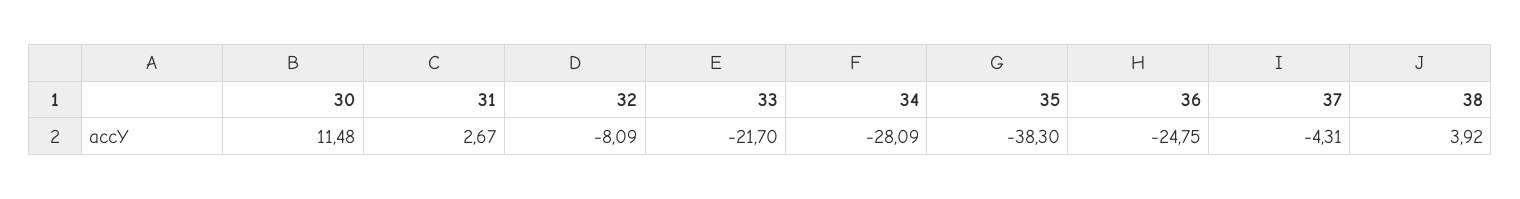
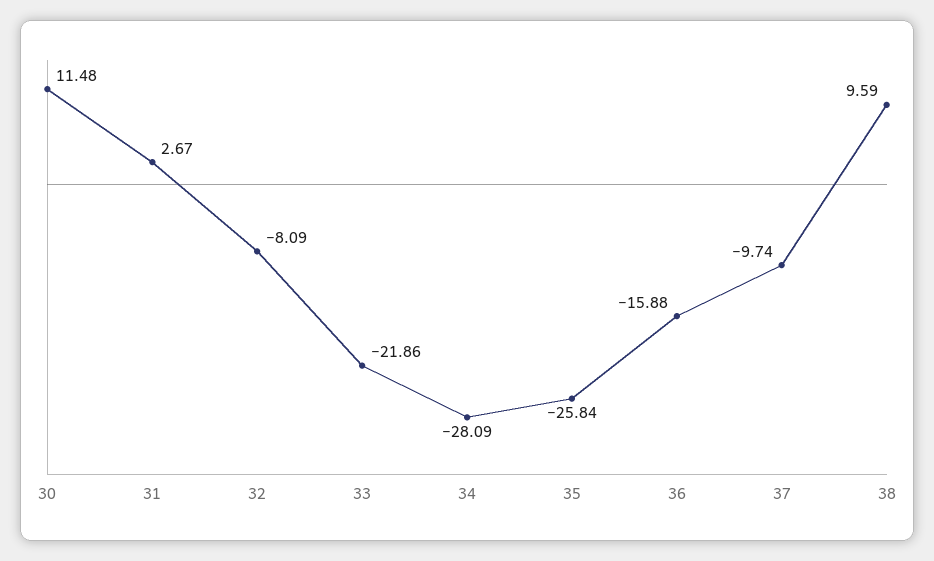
33: -21.7 -> -21.86
35: -38.3 -> -25.84
36: -24.75 -> -15.88
37: -4.31 -> -9.74
38: 3.92 -> 9.59

